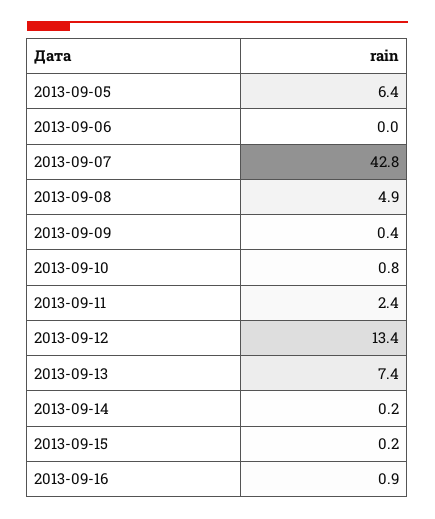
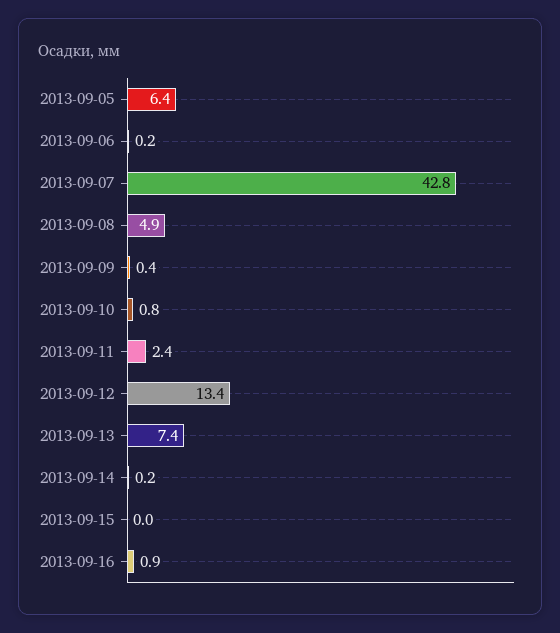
2013-09-06: 0 -> 0.2
2013-09-15: 0.2 -> 0

